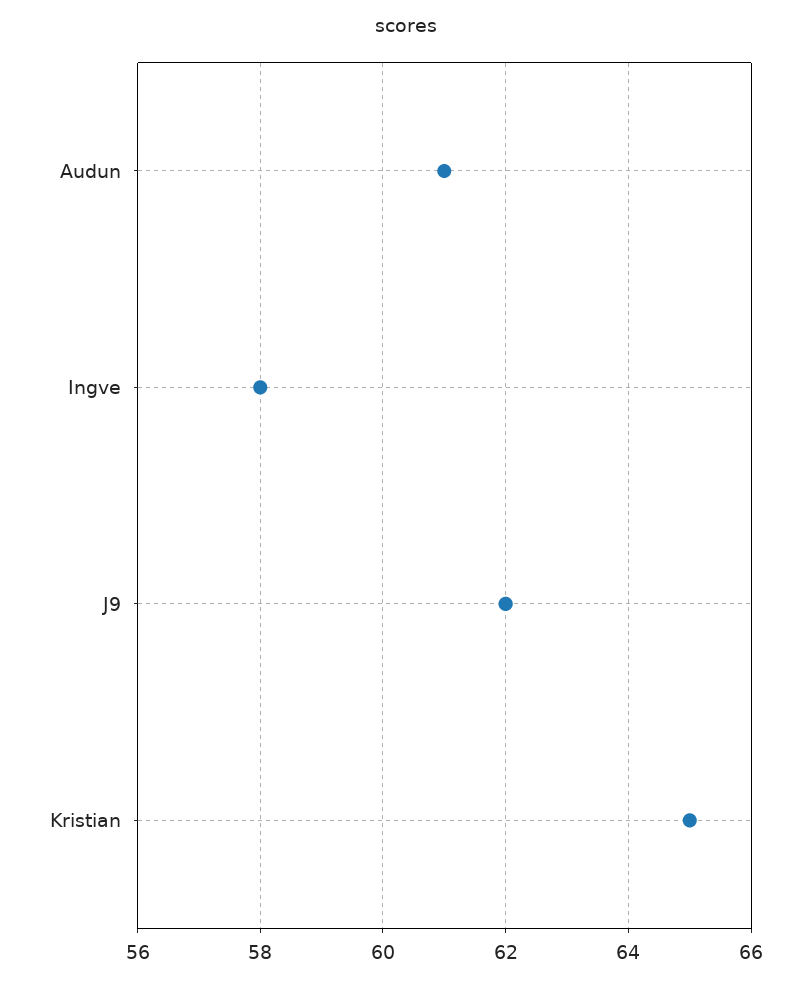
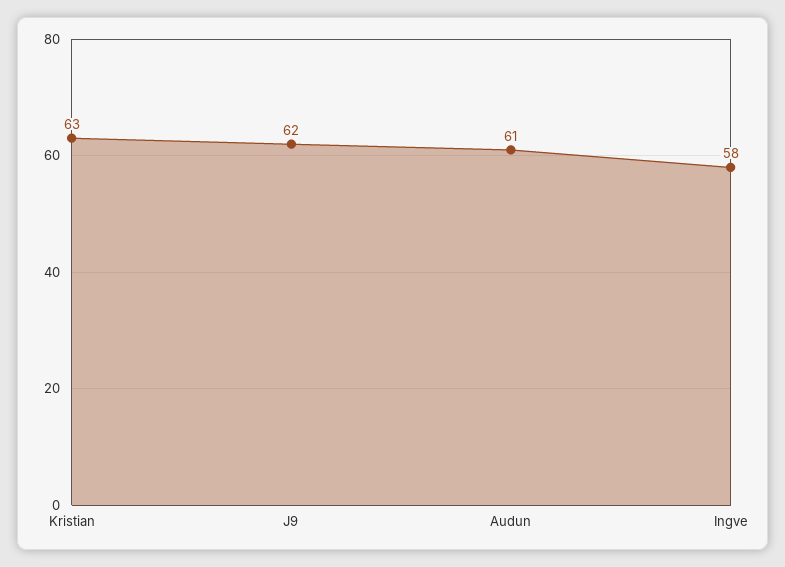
Kristian: 65 -> 63

